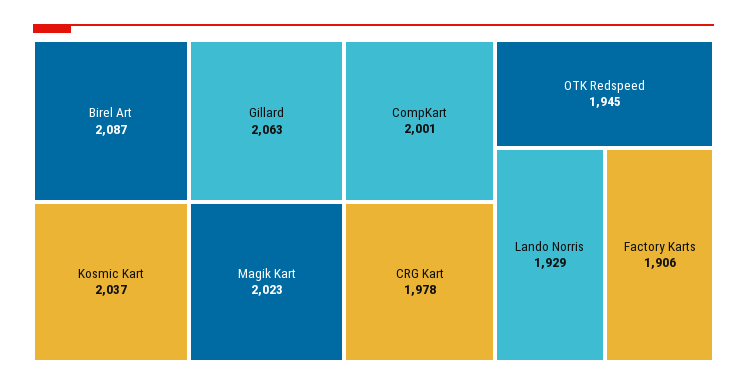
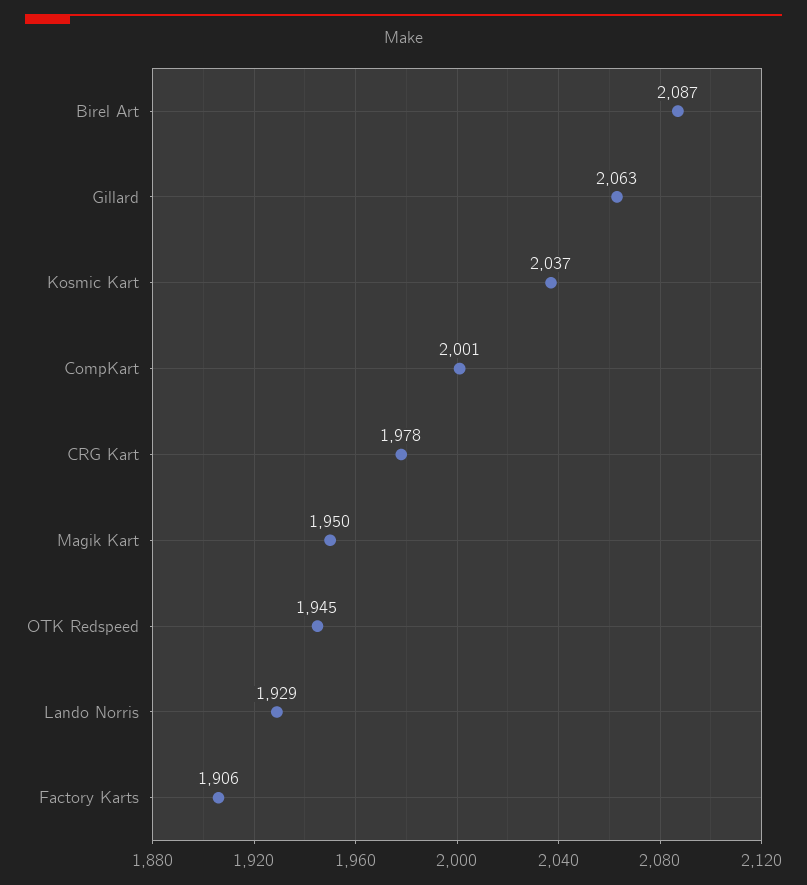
Magik Kart: 2023 -> 1950

